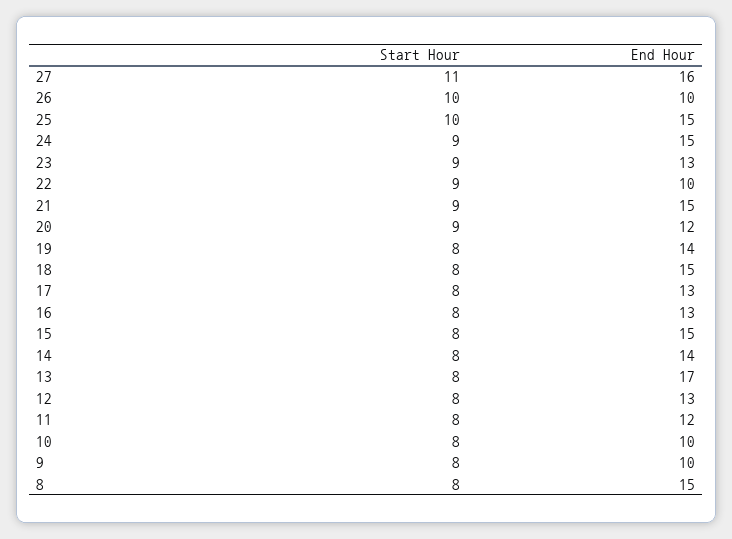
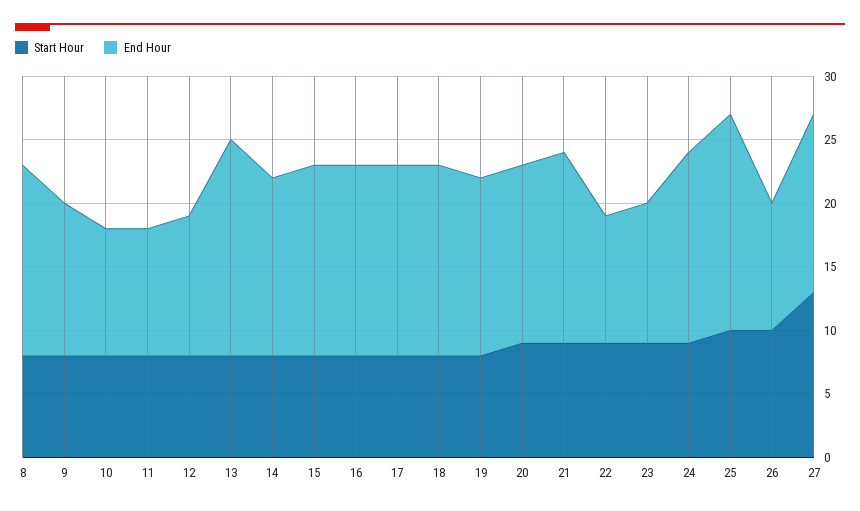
Start Hour, 27: 11 -> 13
End Hour, 27: 16 -> 14
End Hour, 25: 15 -> 17
End Hour, 23: 13 -> 11
End Hour, 20: 12 -> 14
End Hour, 17: 13 -> 15
End Hour, 16: 13 -> 15
End Hour, 12: 13 -> 11
End Hour, 11: 12 -> 10
End Hour, 9: 10 -> 12

